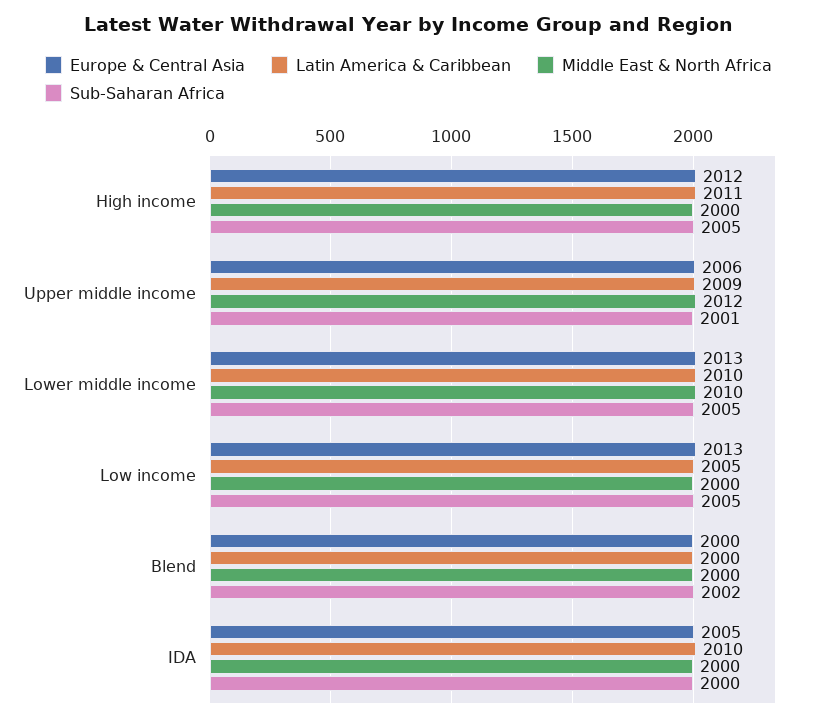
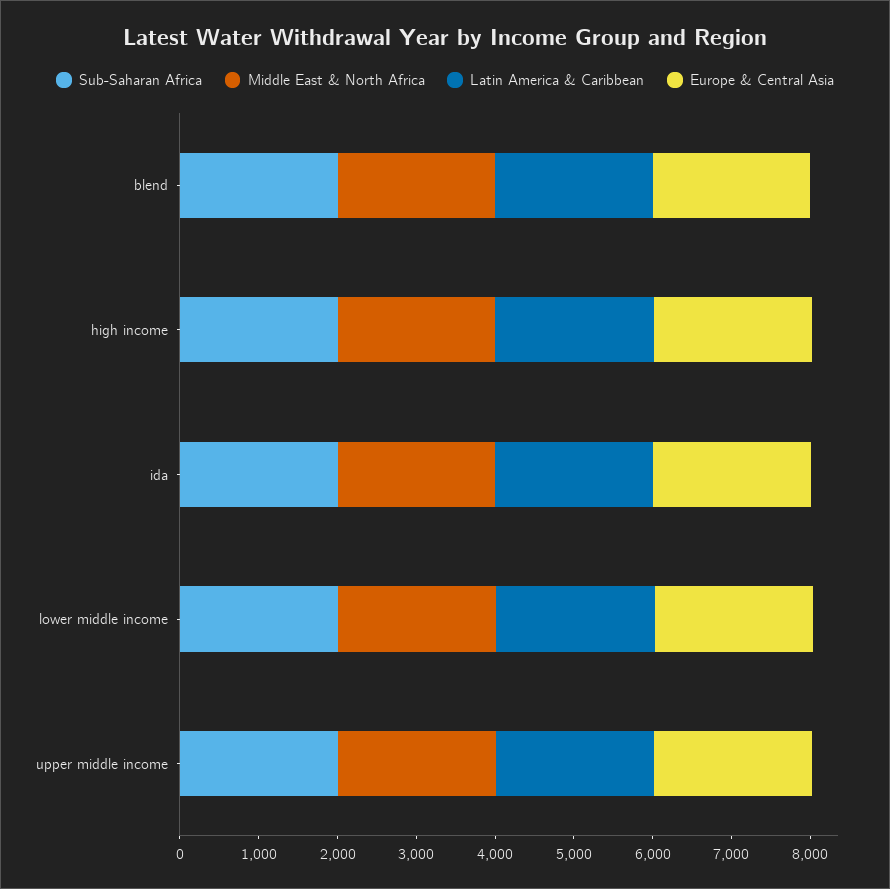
Europe & Central Asia, Low income: 2013 -> none
Latin America & Caribbean, Low income: 2005 -> none
Middle East & North Africa, Low income: 2000 -> none
Sub-Saharan Africa, Low income: 2005 -> none

